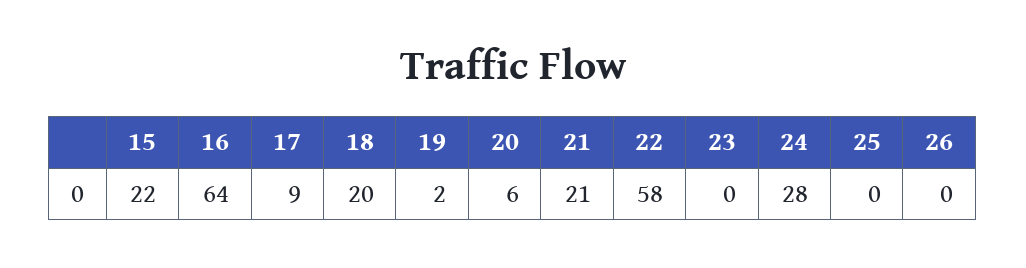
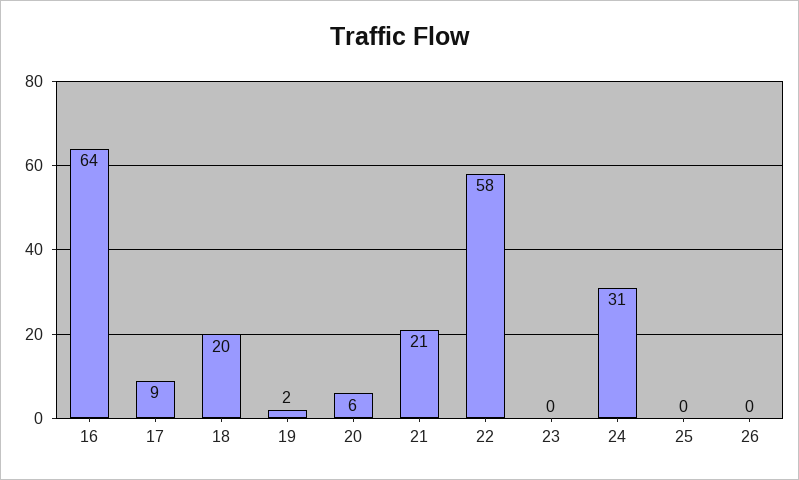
15: 22 -> none
24: 28 -> 31

